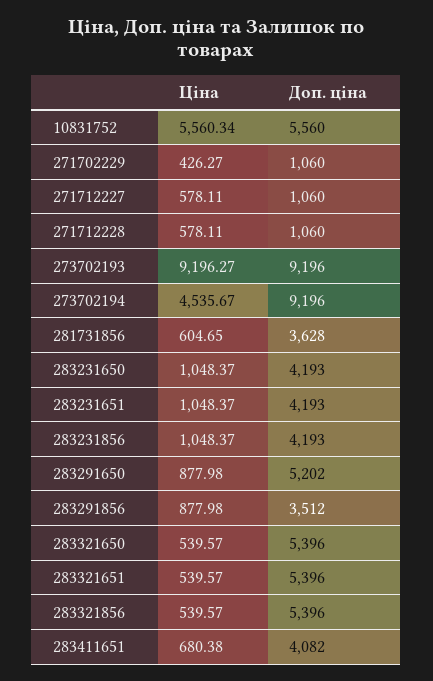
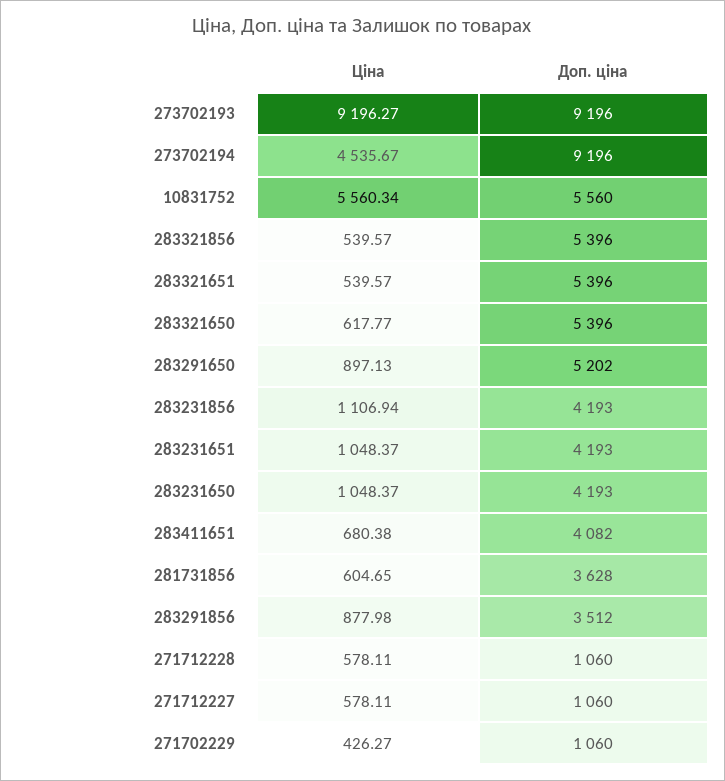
Ціна, 283231856: 1048.37 -> 1106.94
Ціна, 283291650: 877.98 -> 897.13
Ціна, 283321650: 539.57 -> 617.77

